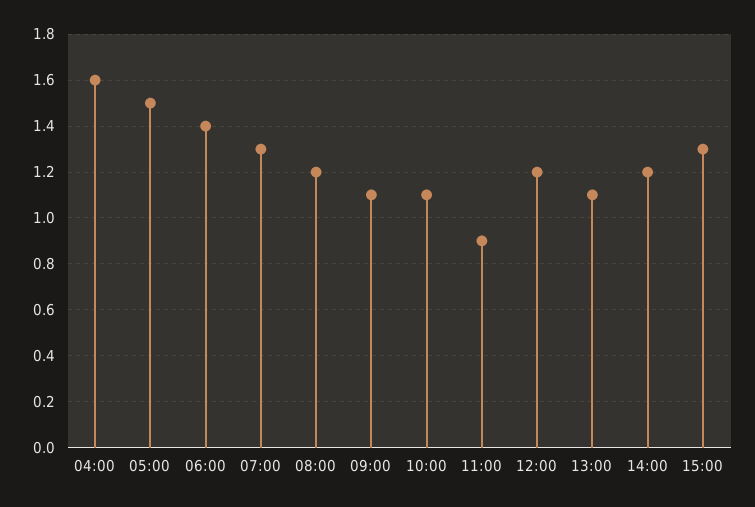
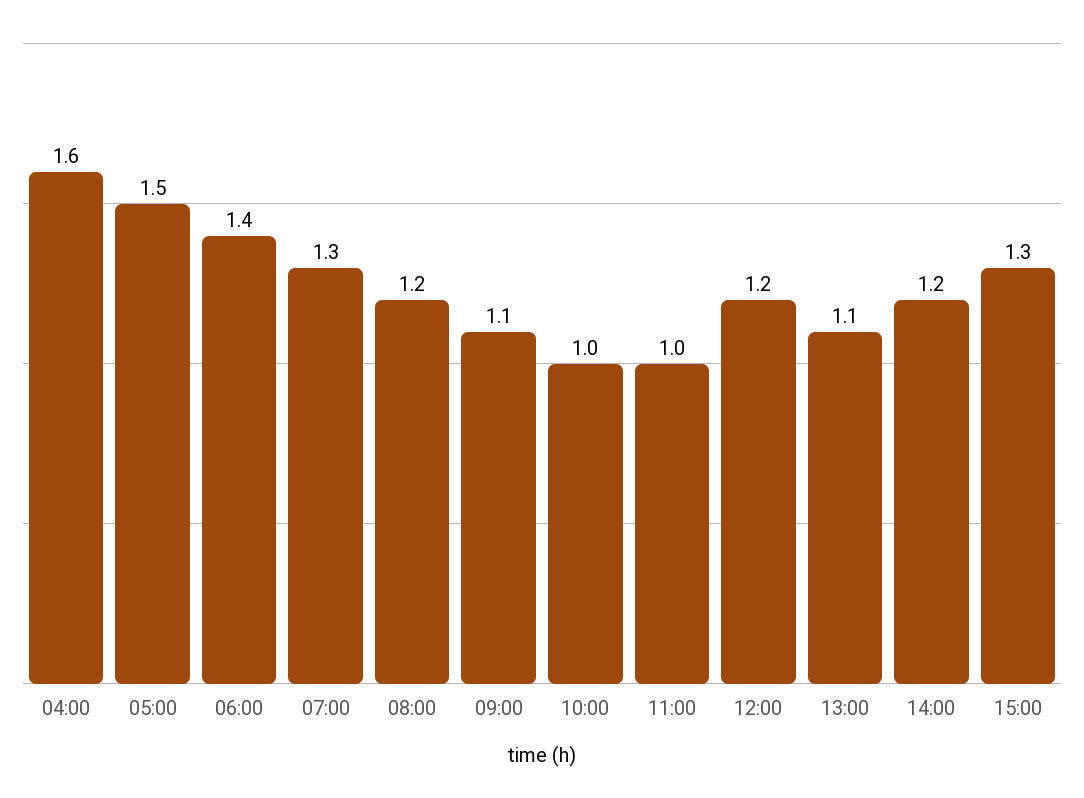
10:00: 1.1 -> 1
11:00: 0.9 -> 1

